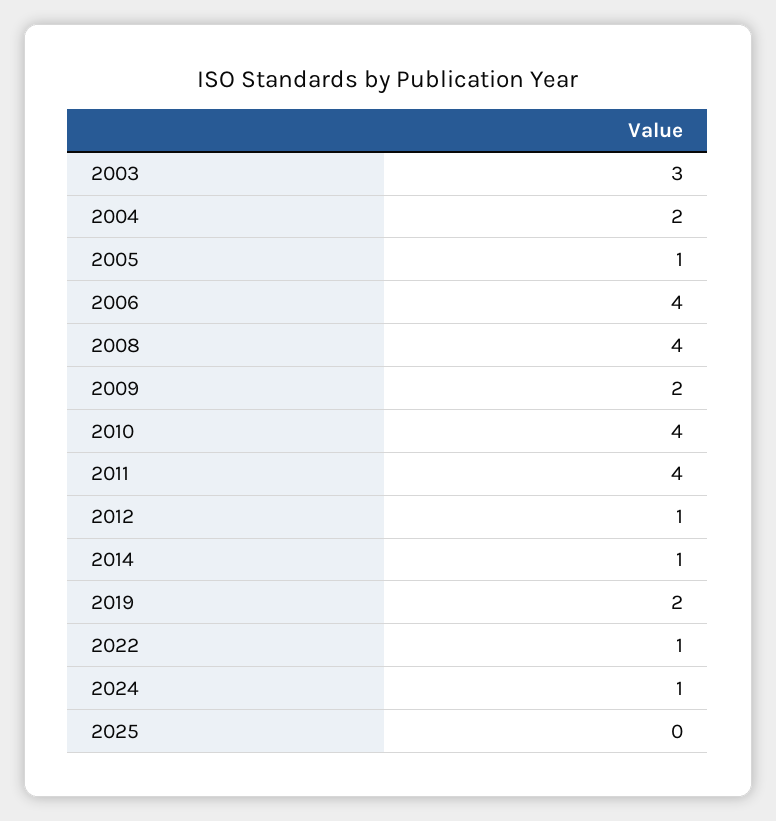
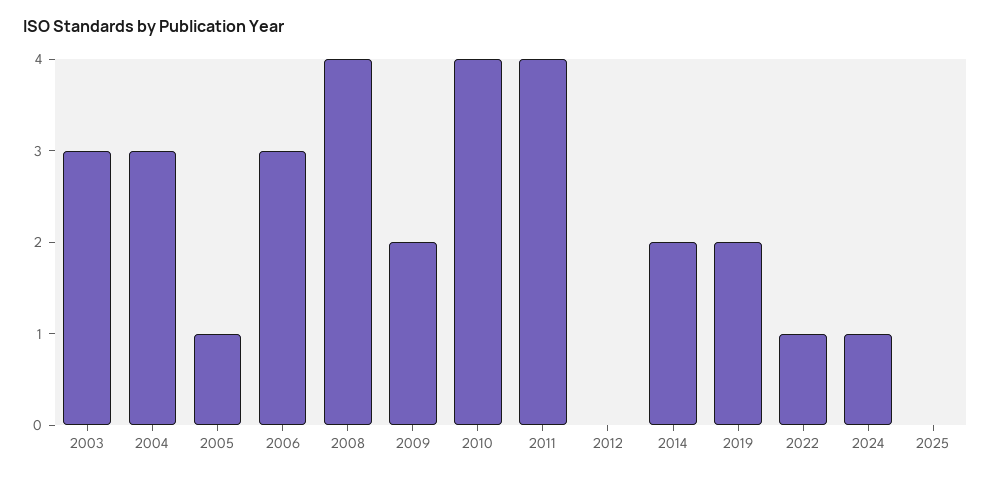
2004: 2 -> 3
2006: 4 -> 3
2012: 1 -> 0
2014: 1 -> 2

